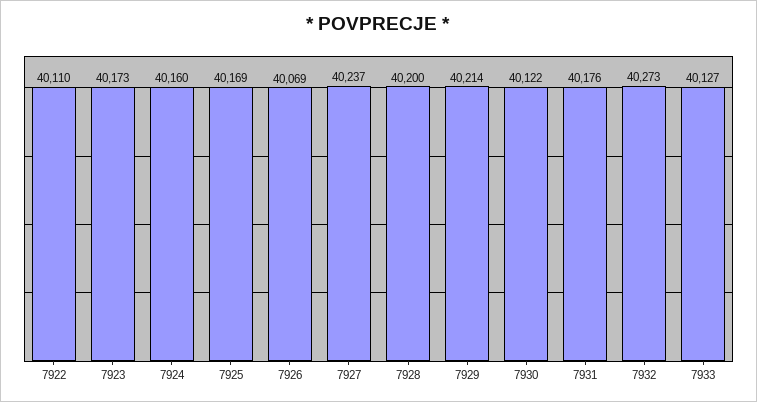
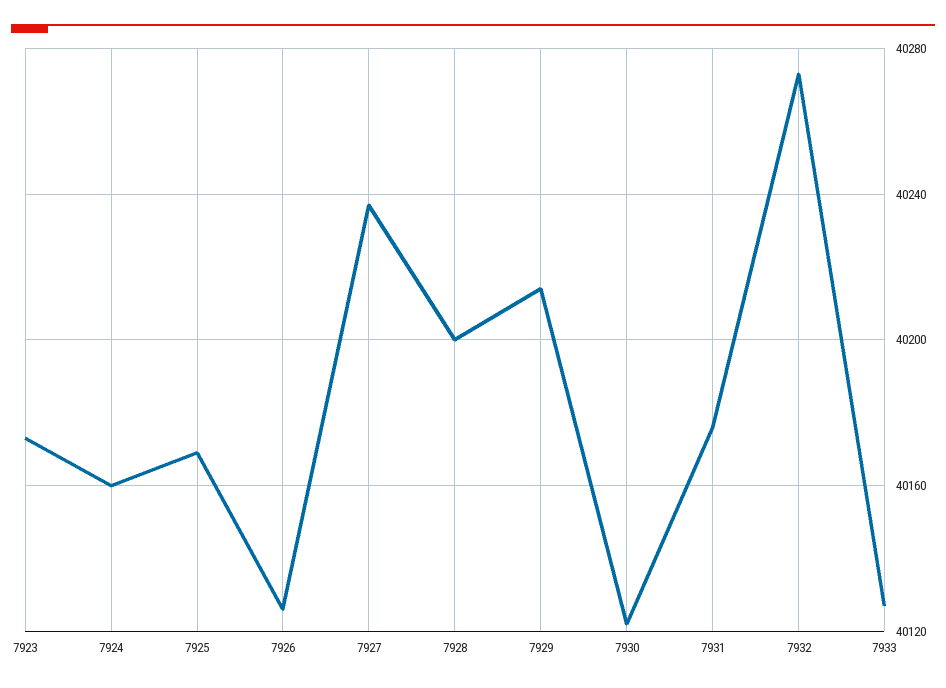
7922: 40110 -> none
7926: 40069 -> 40125

